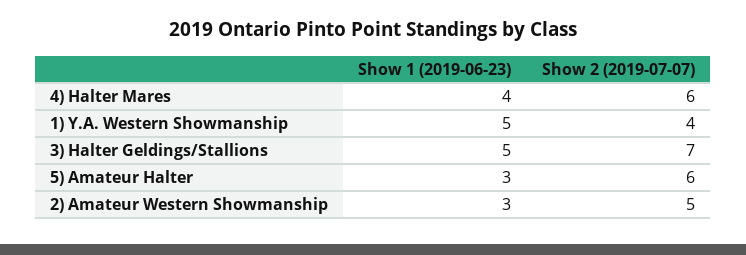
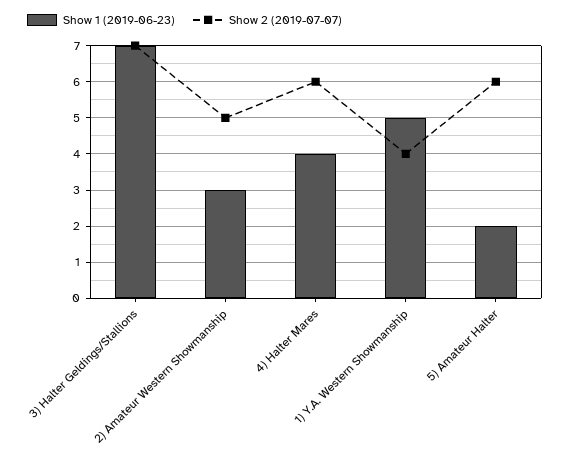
Show 1 (2019-06-23), 3) Halter Geldings/Stallions: 5 -> 7
Show 1 (2019-06-23), 5) Amateur Halter: 3 -> 2

